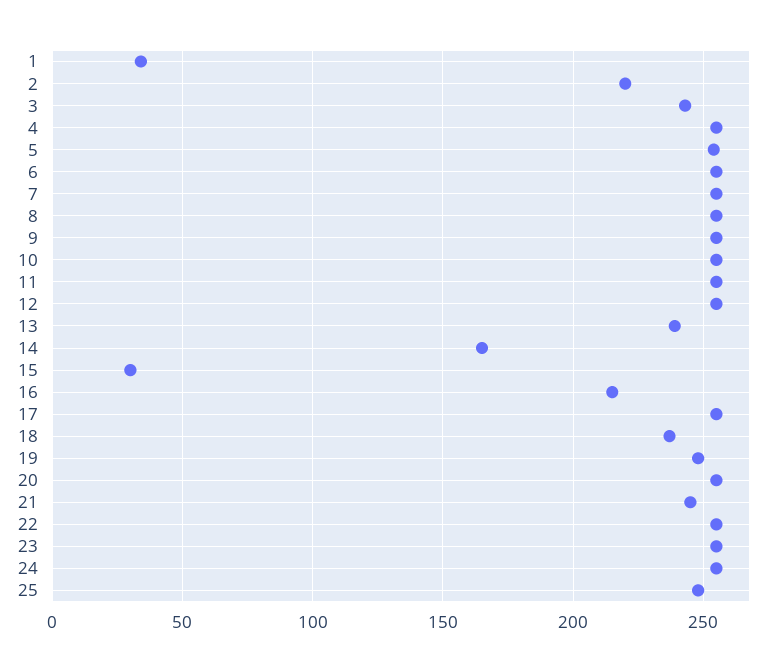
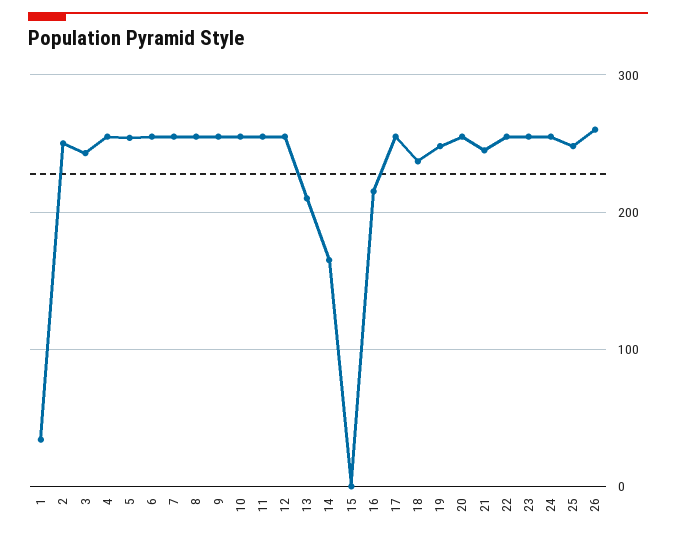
2: 220 -> 250
13: 240 -> 210
15: 30 -> 0
26: none -> 260

